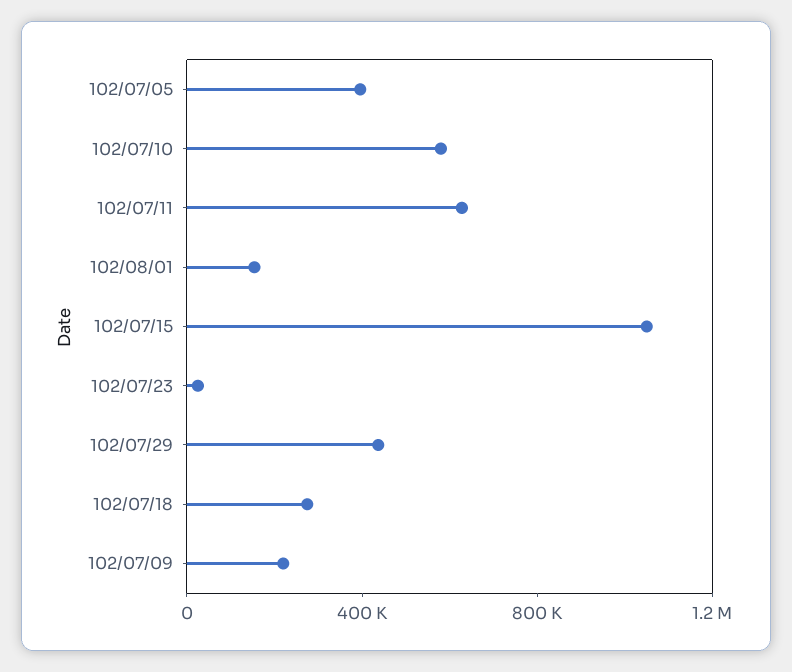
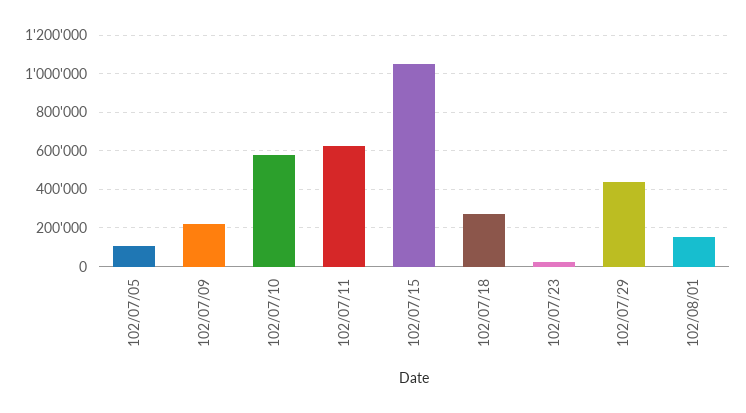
102/07/05: 400000 -> 100000

